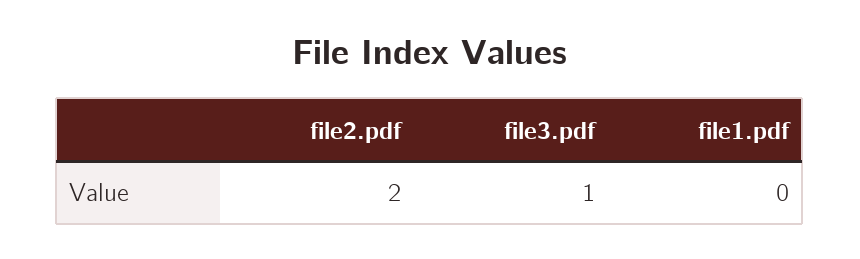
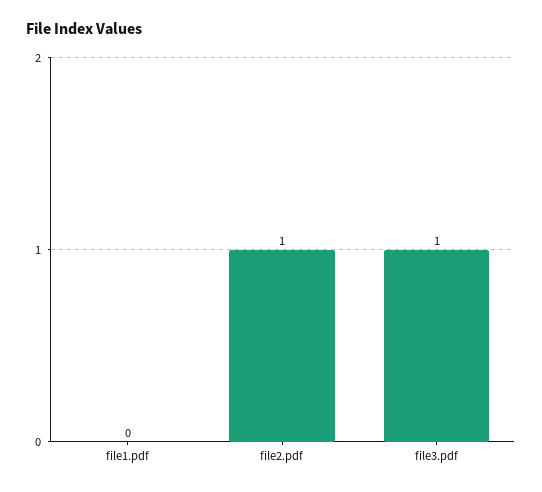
file2.pdf: 2 -> 1

